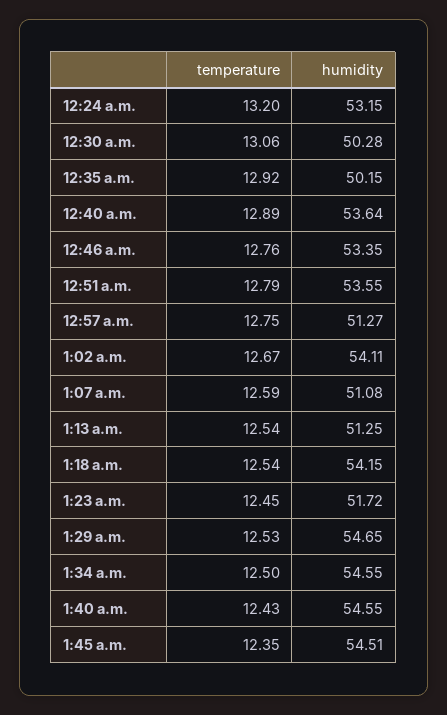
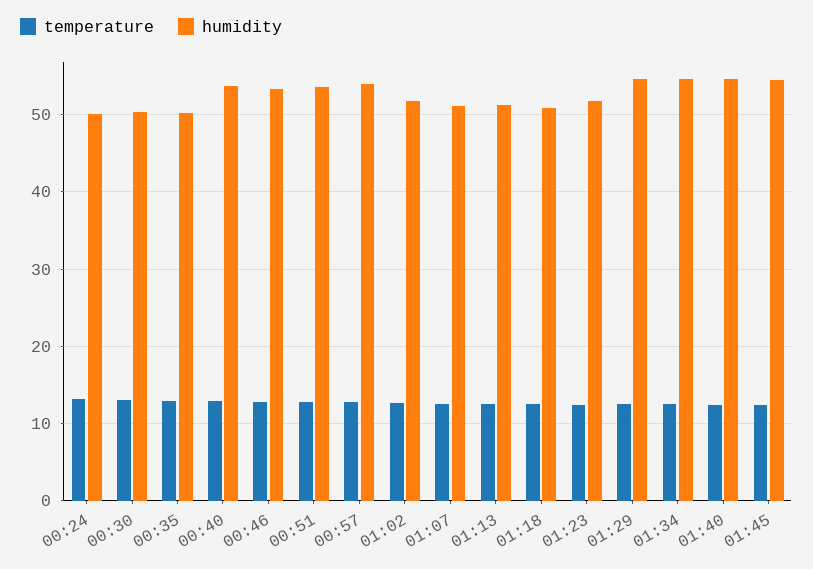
humidity, 12:24 a.m.: 53.15 -> 50
humidity, 12:57 a.m.: 51.27 -> 54
humidity, 1:02 a.m.: 54.11 -> 52
humidity, 1:18 a.m.: 54.15 -> 51

